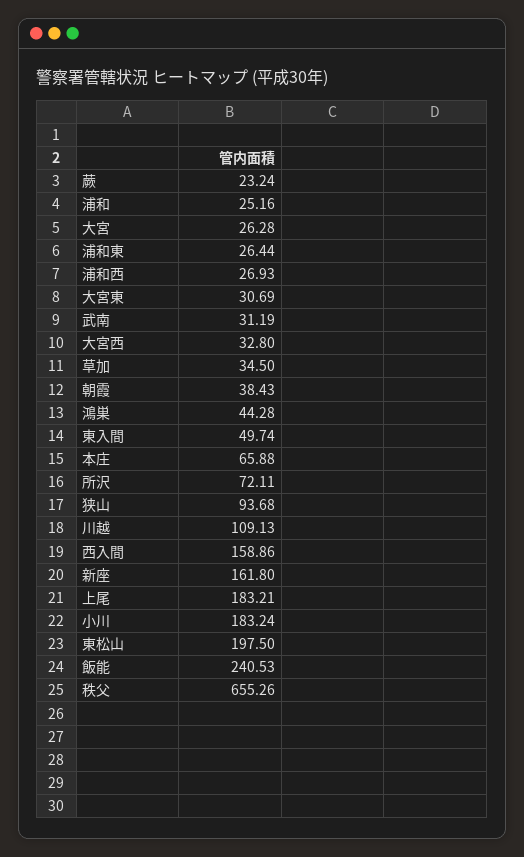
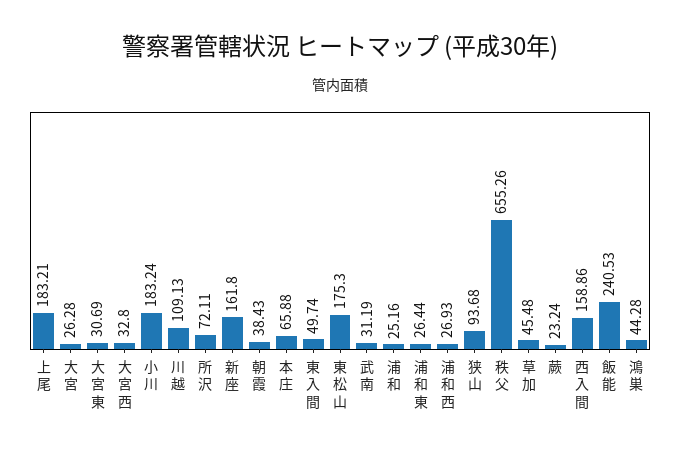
草加: 34.5 -> 45.48
東松山: 197.5 -> 175.3

